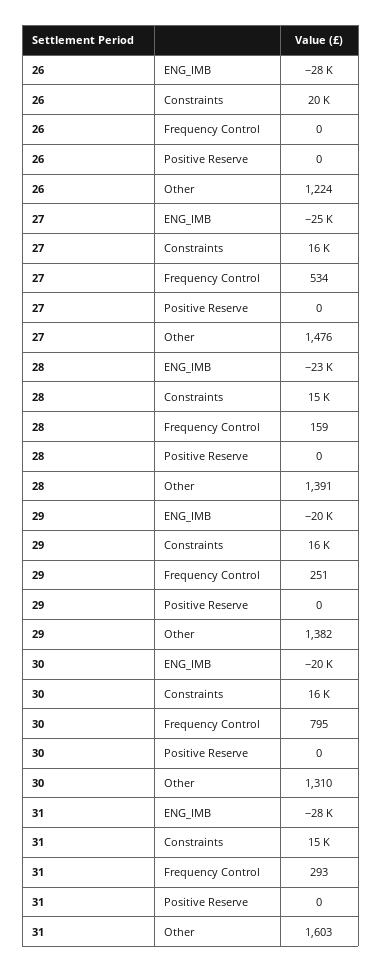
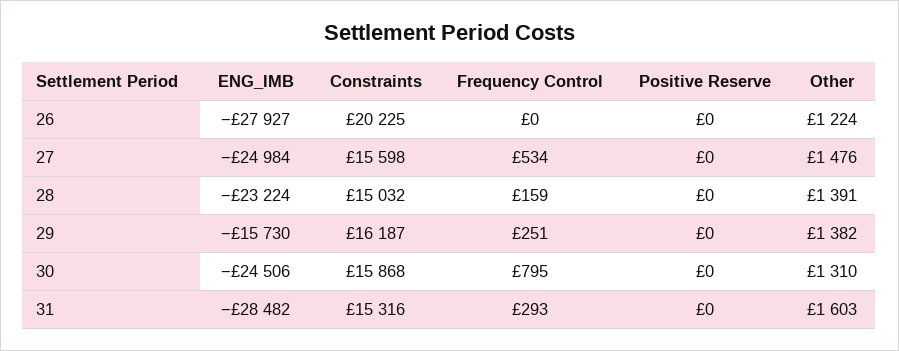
29, ENG_IMB: -20000 -> -15730
30, ENG_IMB: -20000 -> -24506

